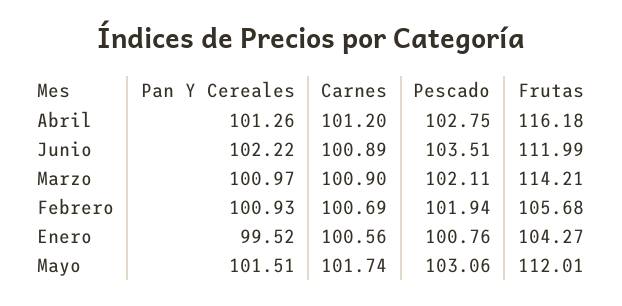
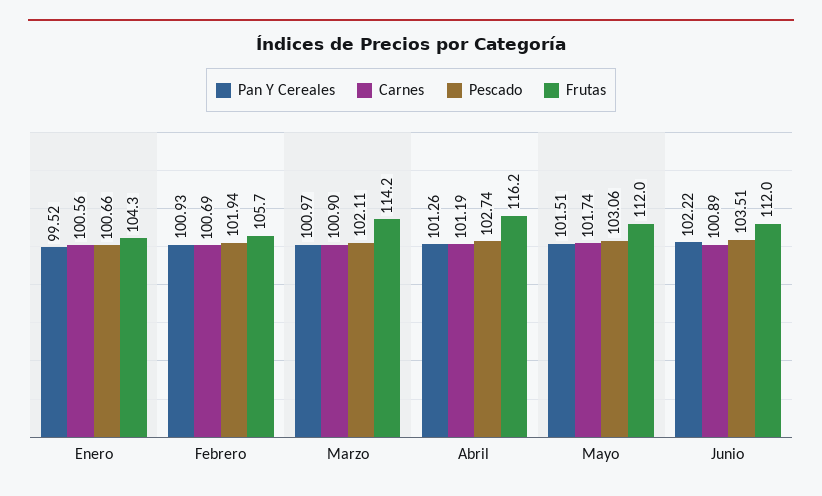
Carnes, Abril: 101.2 -> 101.19
Pescado, Abril: 102.75 -> 102.74
Pescado, Enero: 100.76 -> 100.66

